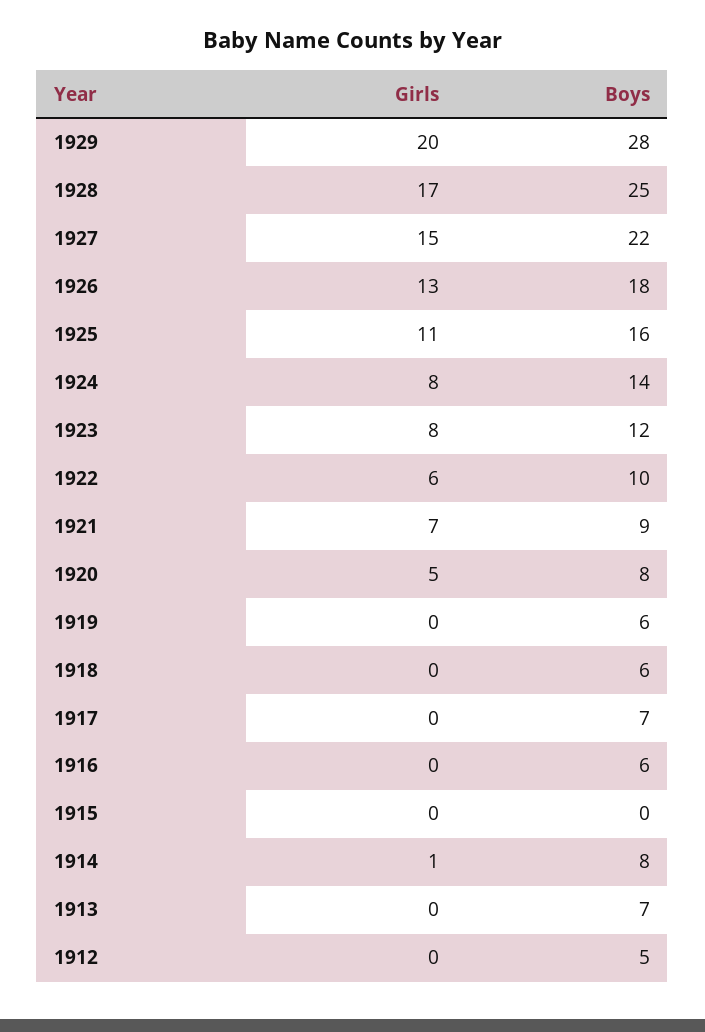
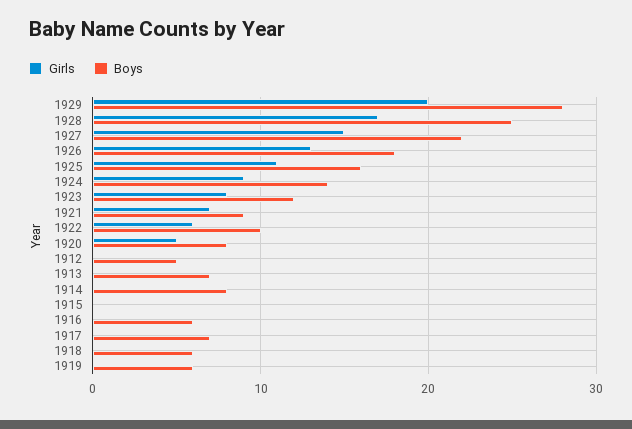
Girls, 1924: 8 -> 9
Girls, 1914: 1 -> 0

